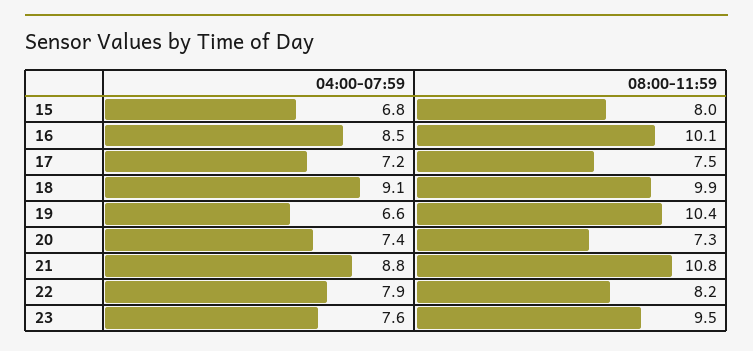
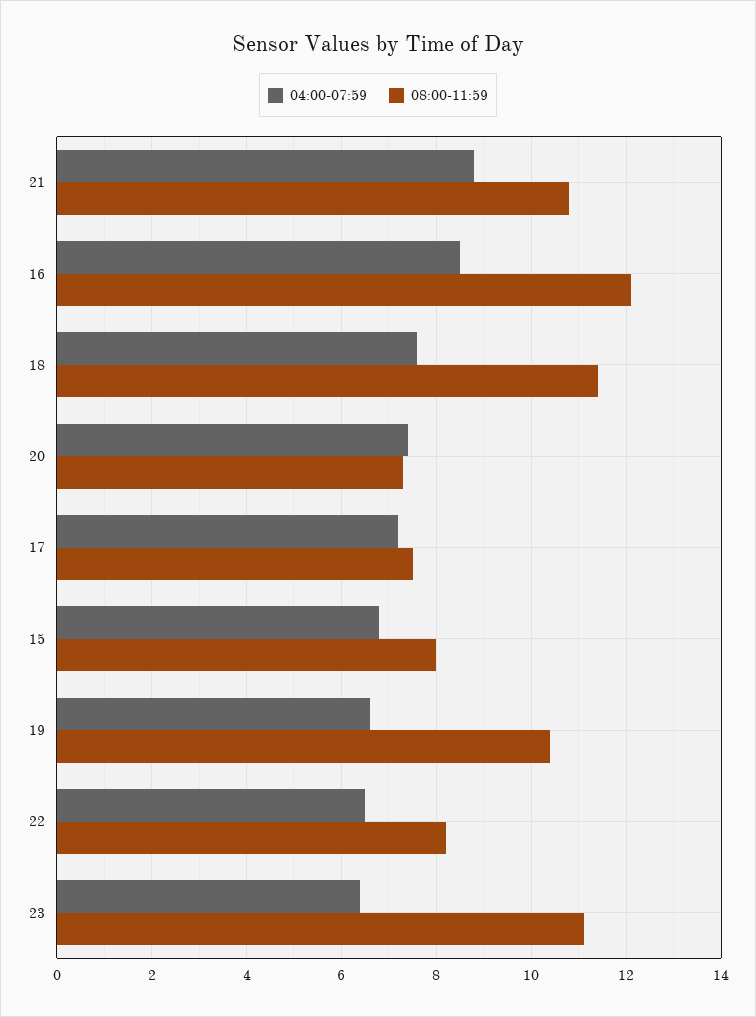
08:00-11:59, 16: 10.1 -> 12
04:00-07:59, 18: 9.1 -> 7.5
08:00-11:59, 18: 9.9 -> 11.5
04:00-07:59, 22: 7.9 -> 6.5
04:00-07:59, 23: 7.6 -> 6.5
08:00-11:59, 23: 9.5 -> 11

